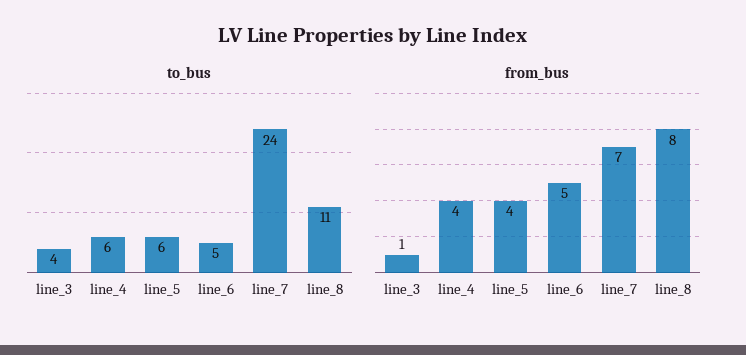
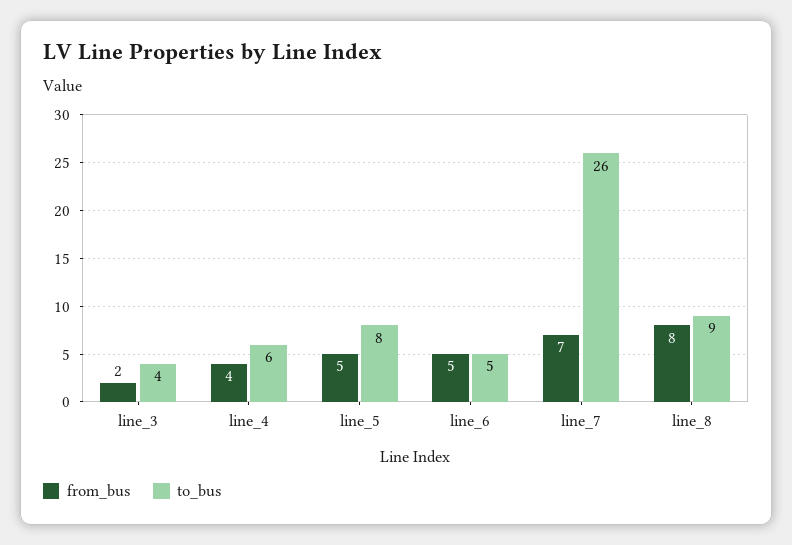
to_bus, line_5: 6 -> 8
to_bus, line_7: 24 -> 26
to_bus, line_8: 11 -> 9
from_bus, line_3: 1 -> 2
from_bus, line_5: 4 -> 5

